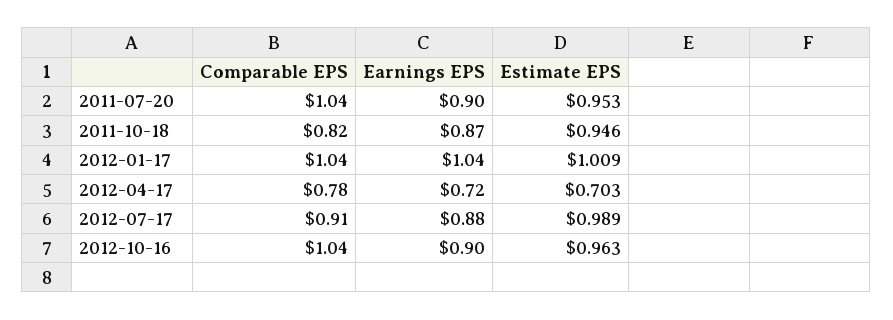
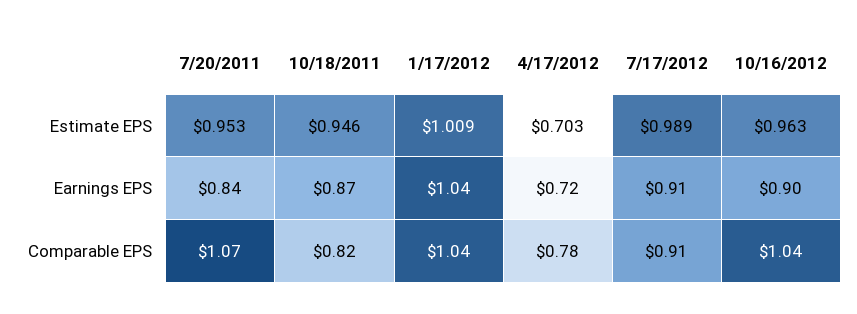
Comparable EPS, 2011-07-20: 1.04 -> 1.07
Earnings EPS, 2011-07-20: 0.9 -> 0.84
Earnings EPS, 2012-07-17: 0.88 -> 0.91

